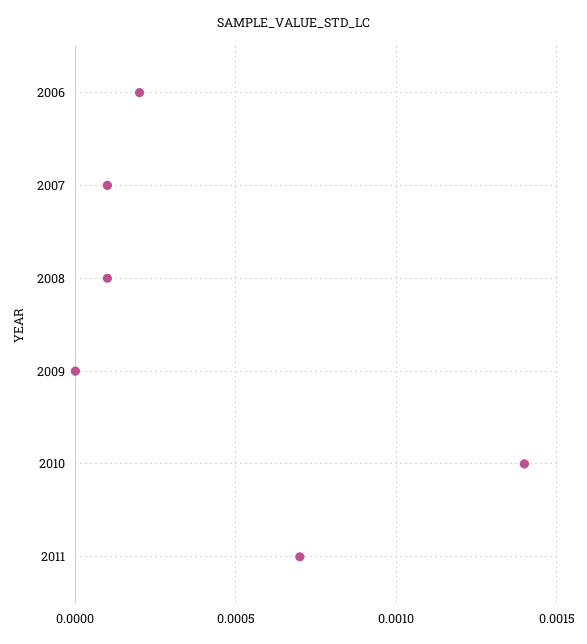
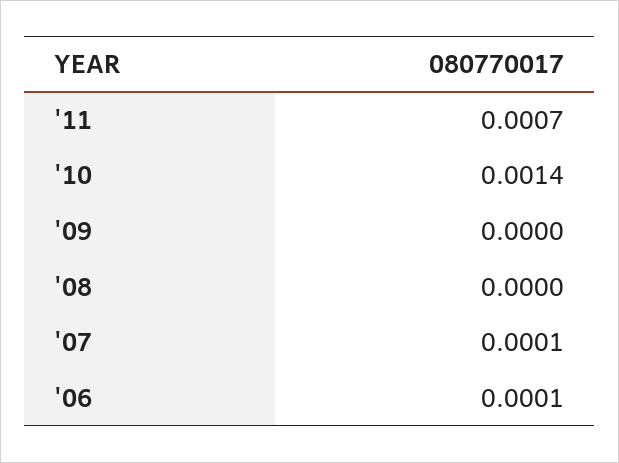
2006: 0.0002 -> 0.0001
2008: 0.0001 -> 0

